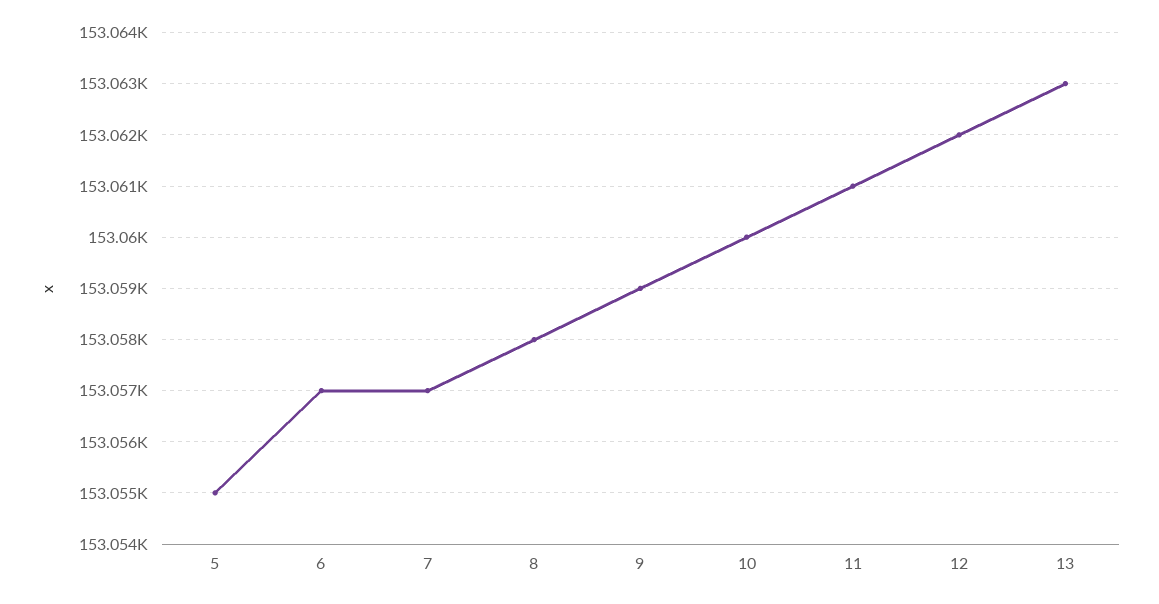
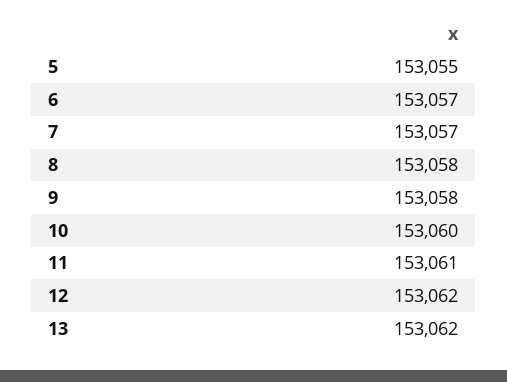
9: 153059 -> 153058
13: 153063 -> 153062

